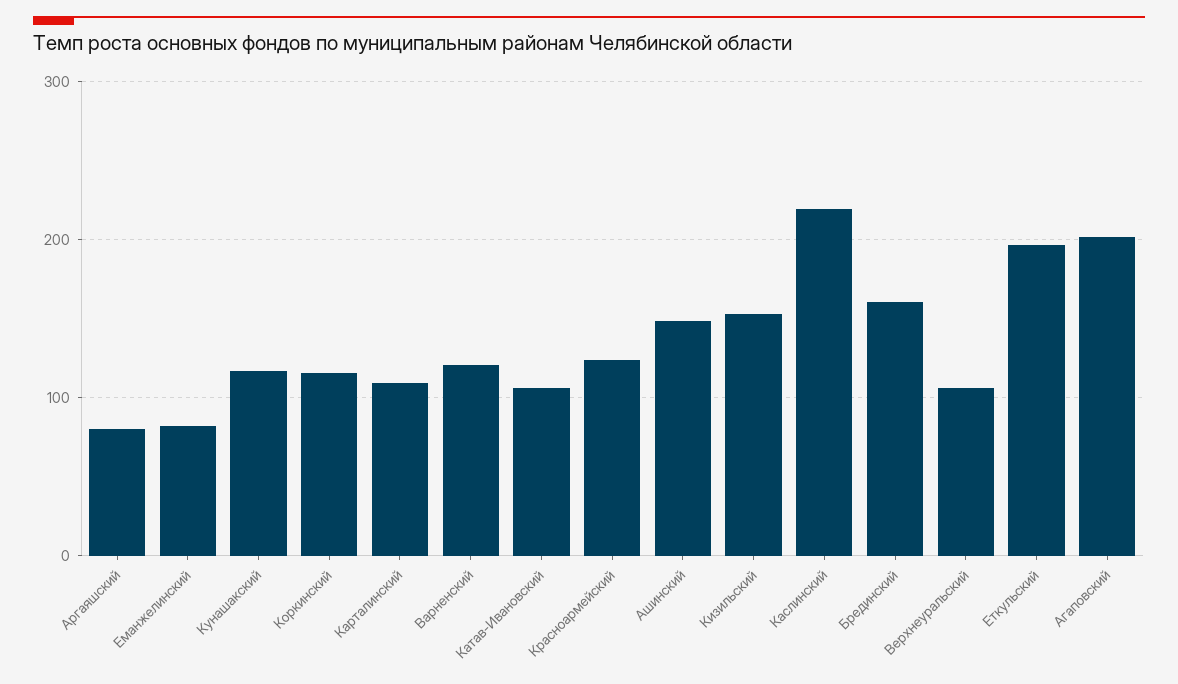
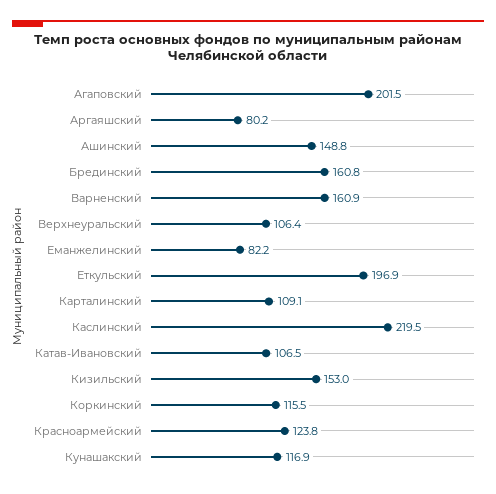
Варненский: 120 -> 160.9

